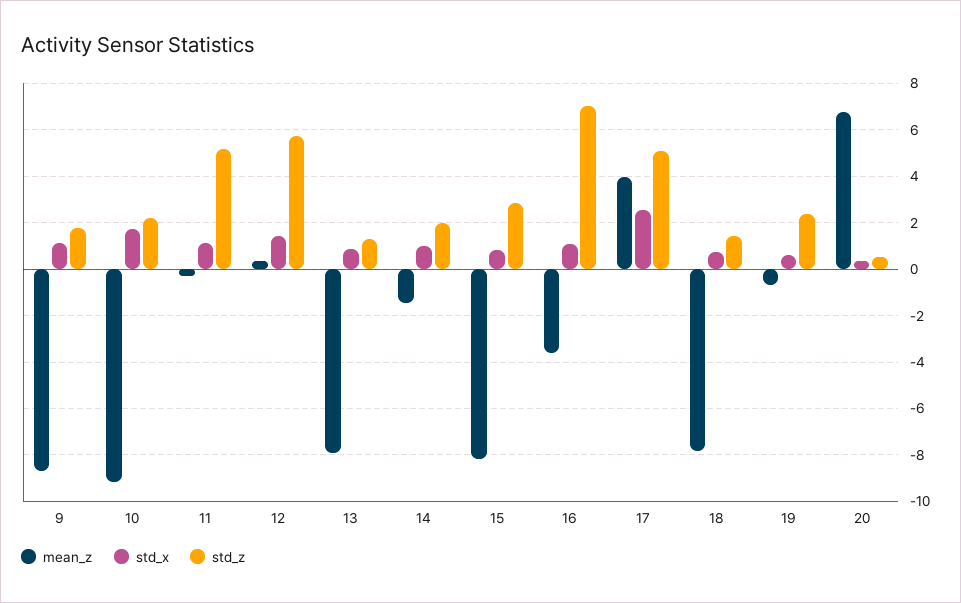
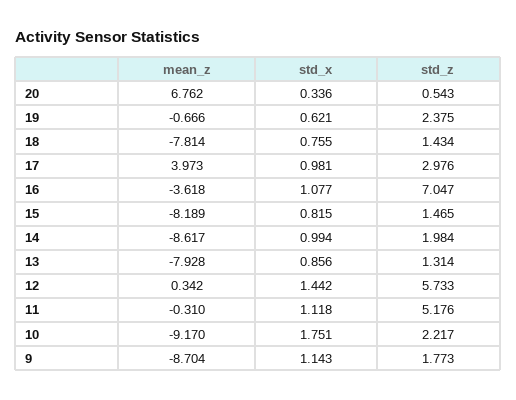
mean_z, 14: -1.5 -> -8.617
std_z, 15: 3 -> 1.465
std_x, 17: 2.5 -> 0.981
std_z, 17: 5 -> 2.976

